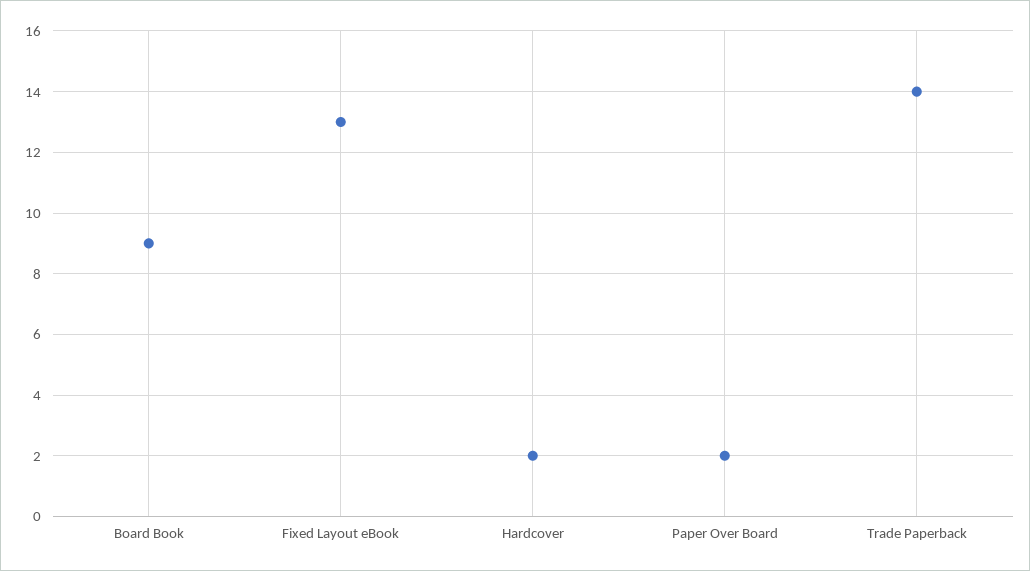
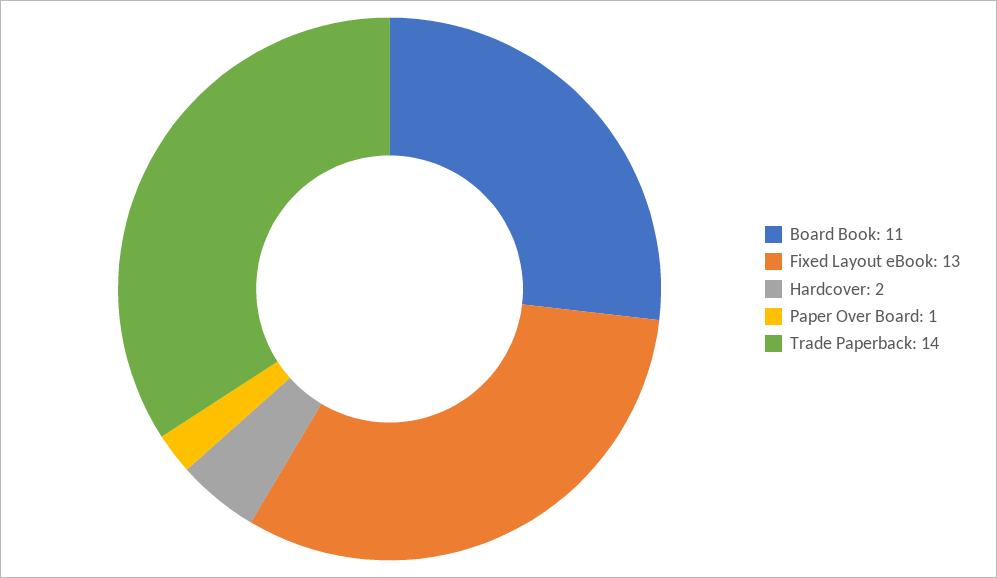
Board Book: 9 -> 11
Paper Over Board: 2 -> 1

